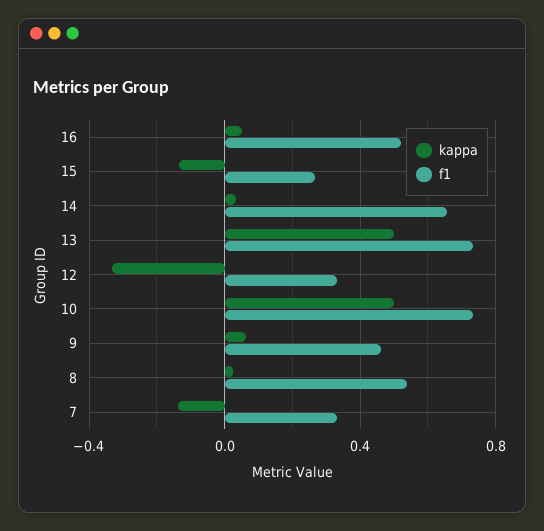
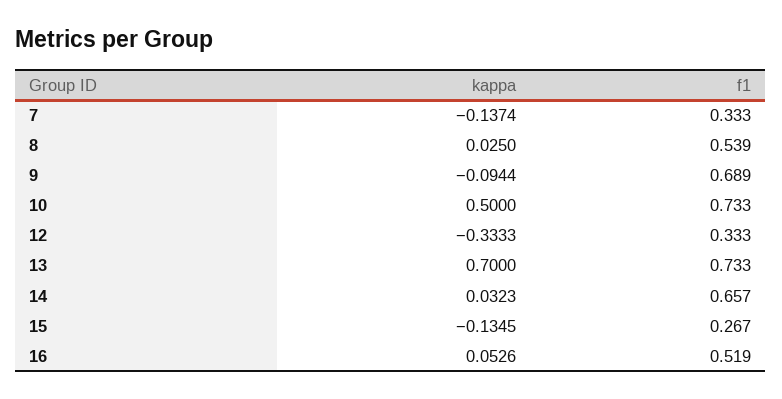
kappa, 13: 0.5 -> 0.7
kappa, 9: 0.05 -> -0.0944
f1, 9: 0.45 -> 0.689

